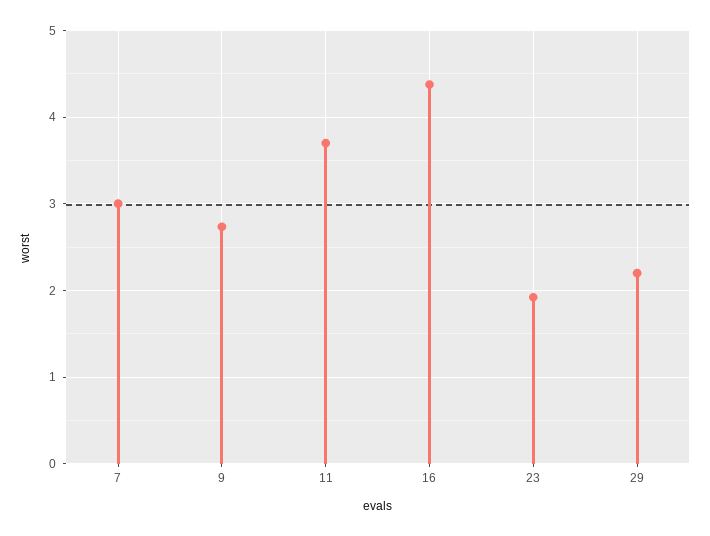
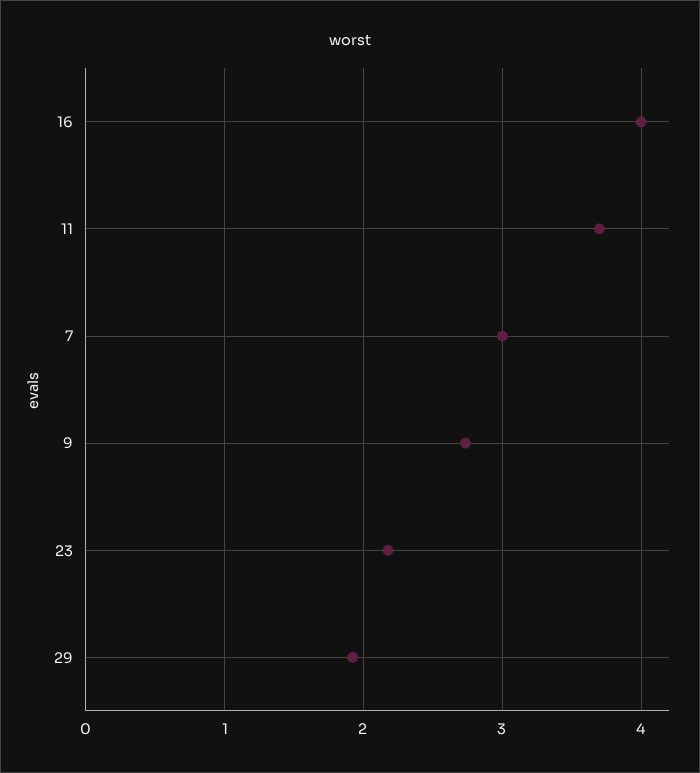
16: 4.4 -> 4
23: 1.9 -> 2.2
29: 2.2 -> 1.9

